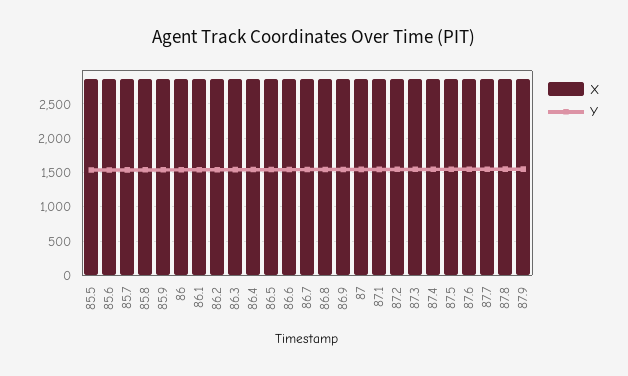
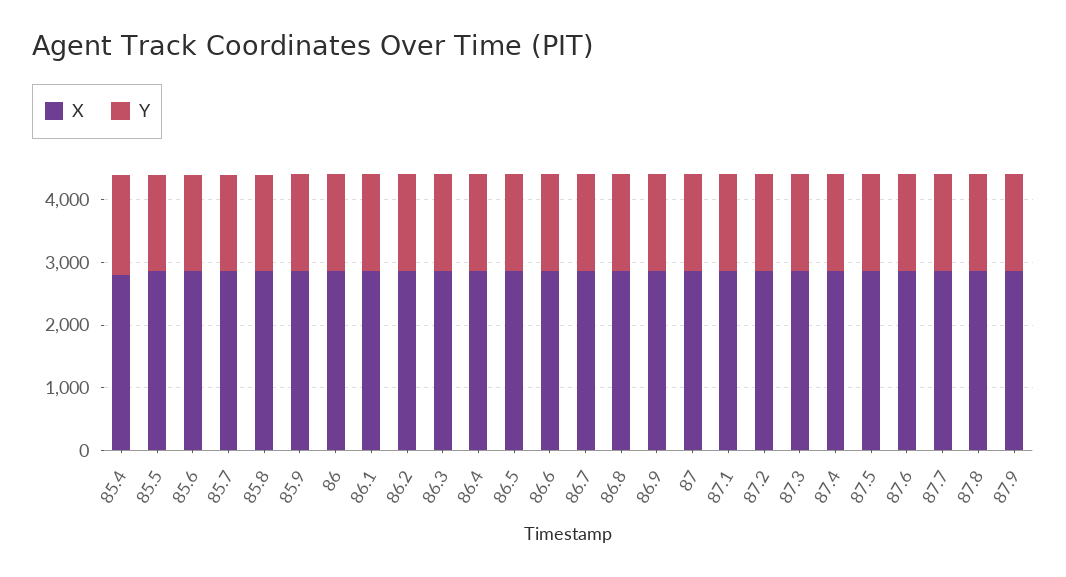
X, 85.4: none -> 2800
Y, 85.4: none -> 1600

